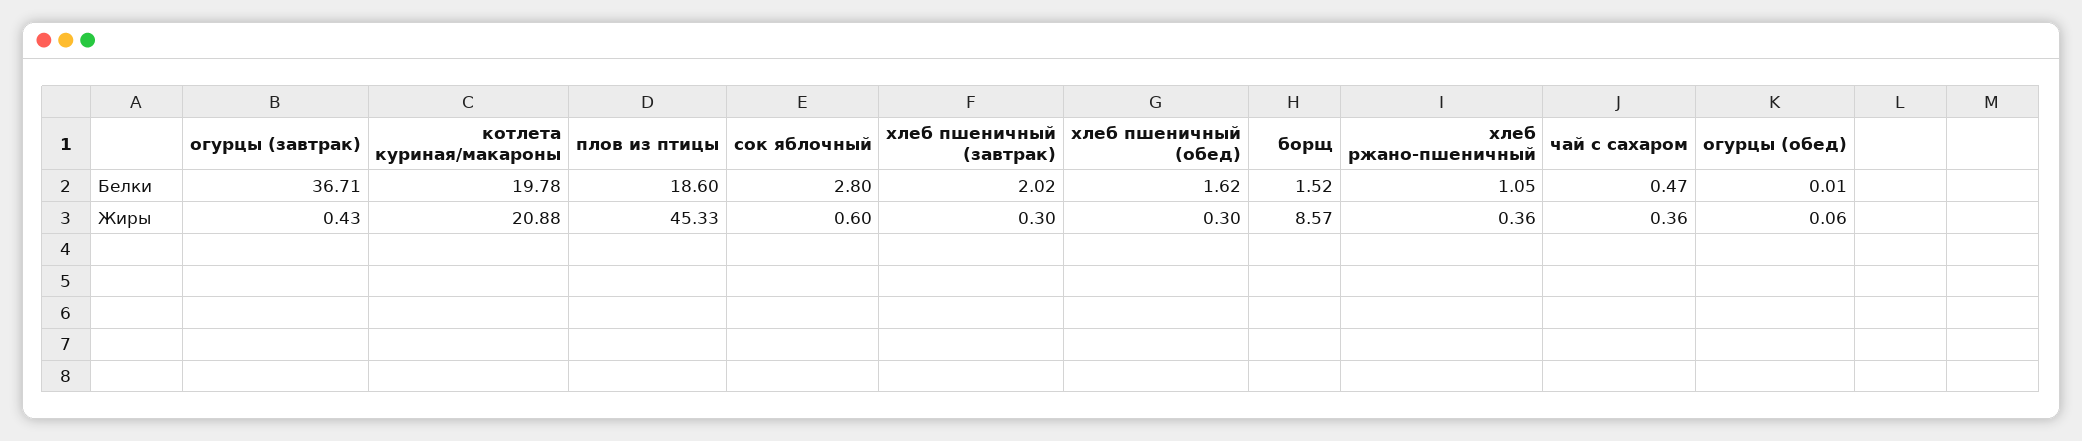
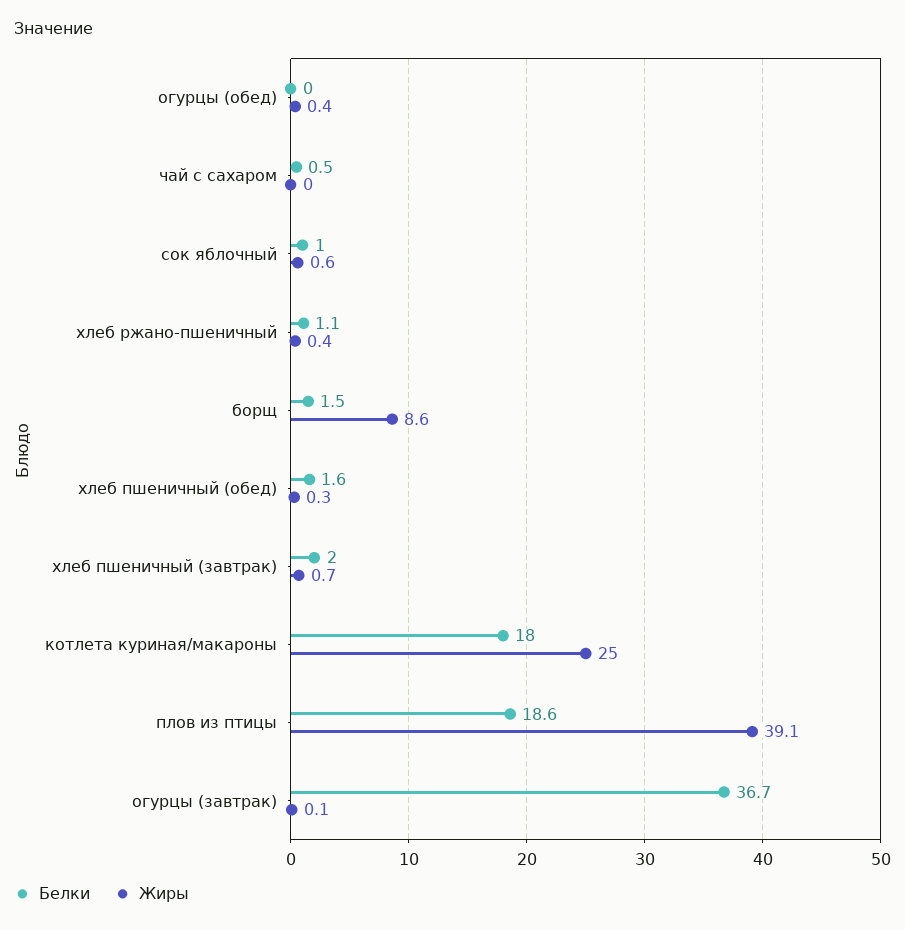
Белки, котлета куриная/макароны: 19.78 -> 18
Белки, сок яблочный: 2.8 -> 1
Жиры, огурцы (завтрак): 0.43 -> 0.1
Жиры, котлета куриная/макароны: 20.88 -> 25
Жиры, плов из птицы: 45.33 -> 39.1
Жиры, хлеб пшеничный (завтрак): 0.3 -> 0.7
Жиры, чай с сахаром: 0.36 -> 0
Жиры, огурцы (обед): 0.06 -> 0.4

